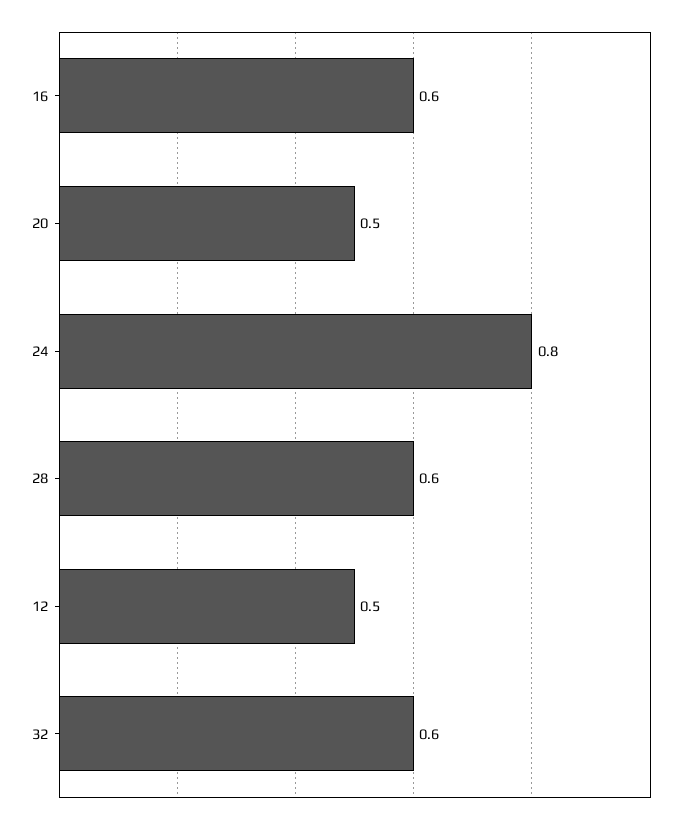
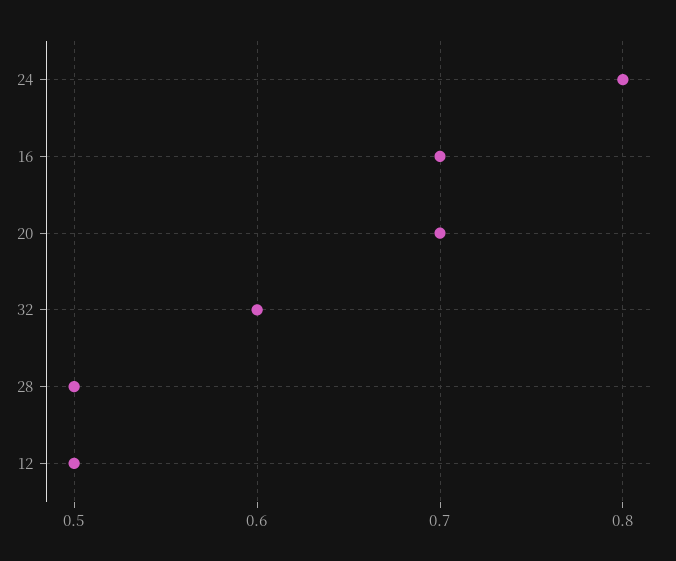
16: 0.6 -> 0.7
20: 0.5 -> 0.7
28: 0.6 -> 0.5

